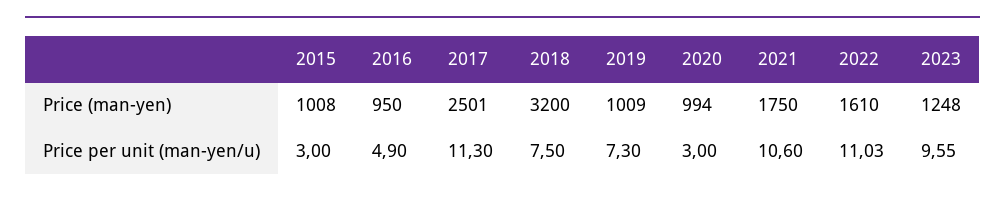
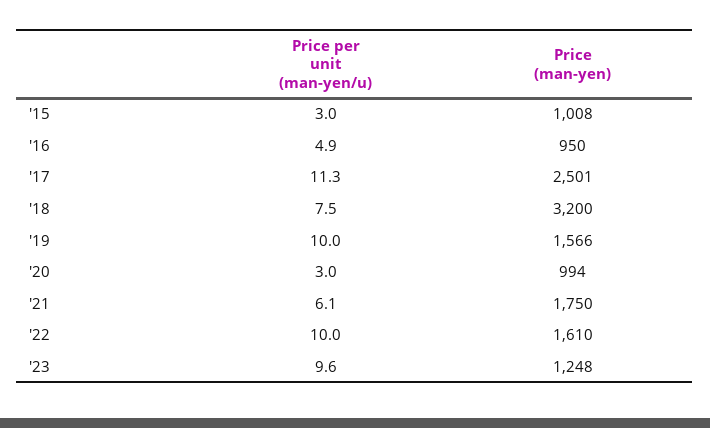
2019, Price (man-yen): 1009 -> 1566
2019, Price per unit (man-yen/u): 7.3 -> 10
2021, Price per unit (man-yen/u): 10.6 -> 6.1
2022, Price per unit (man-yen/u): 11.03 -> 10

